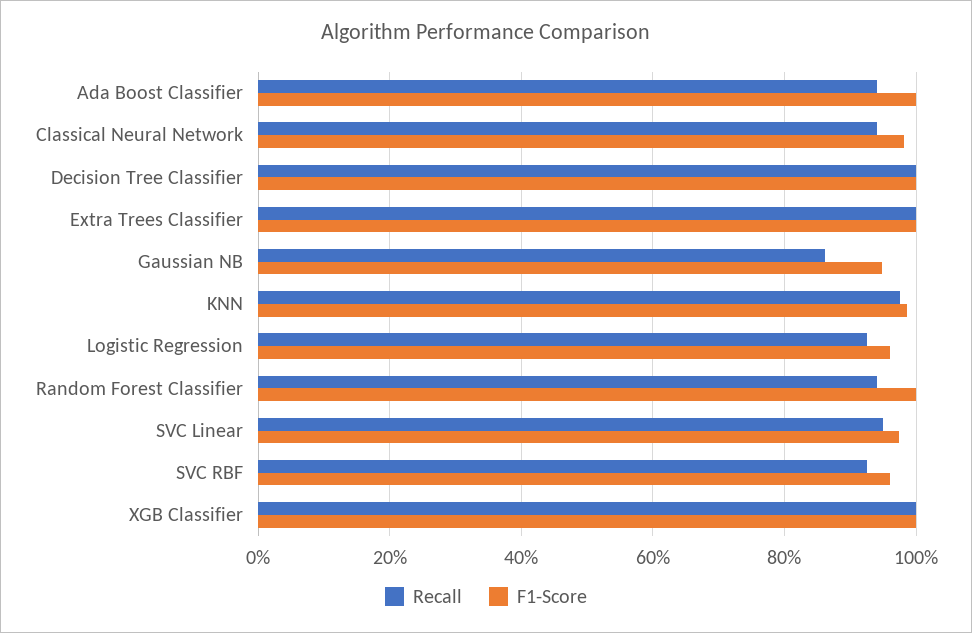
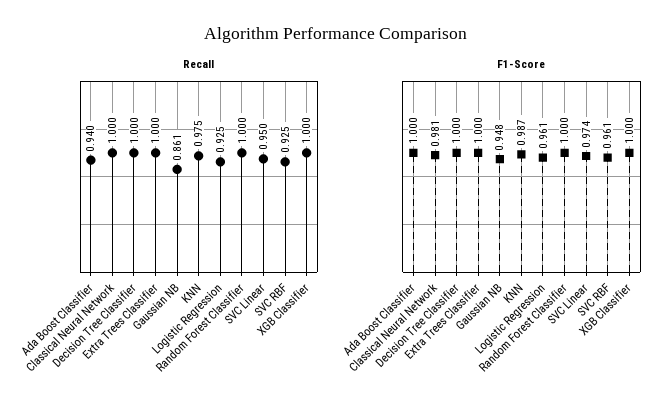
Recall, Classical Neural Network: 0.94 -> 1
Recall, Random Forest Classifier: 0.94 -> 1

